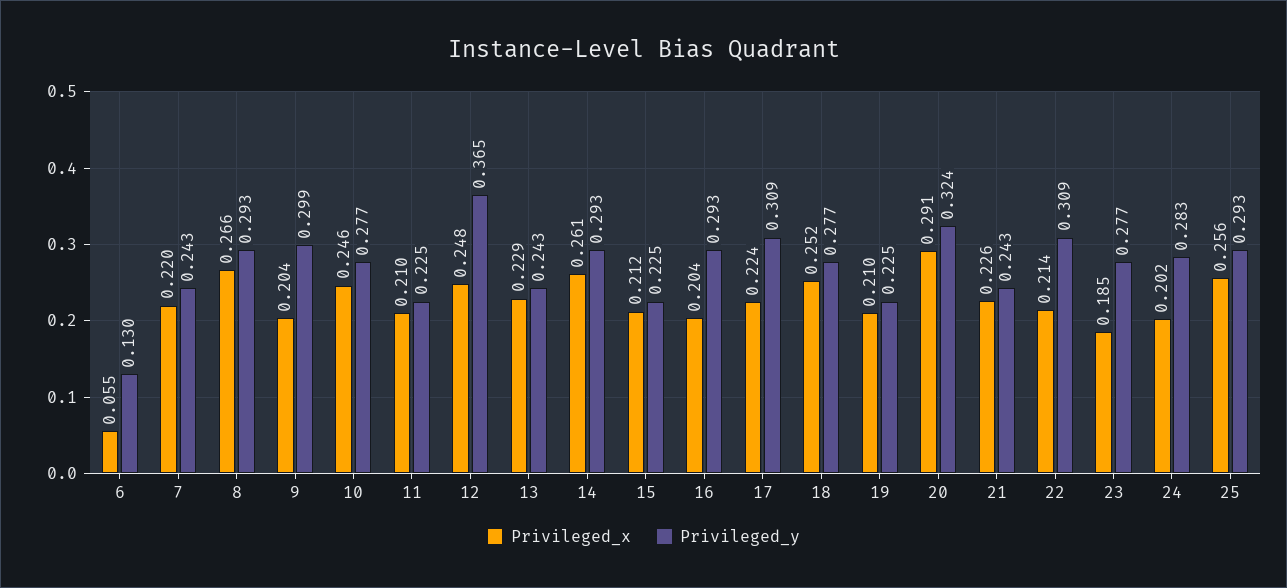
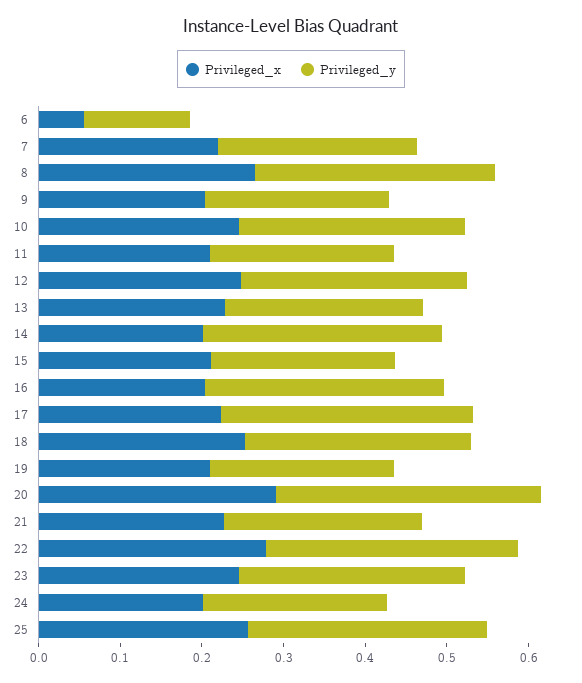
Privileged_y, 9: 0.299 -> 0.22
Privileged_y, 12: 0.365 -> 0.28
Privileged_x, 14: 0.261 -> 0.2
Privileged_x, 22: 0.214 -> 0.28
Privileged_x, 23: 0.185 -> 0.24
Privileged_y, 24: 0.283 -> 0.22

